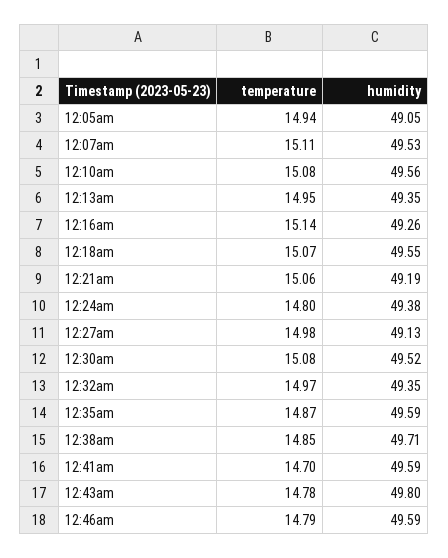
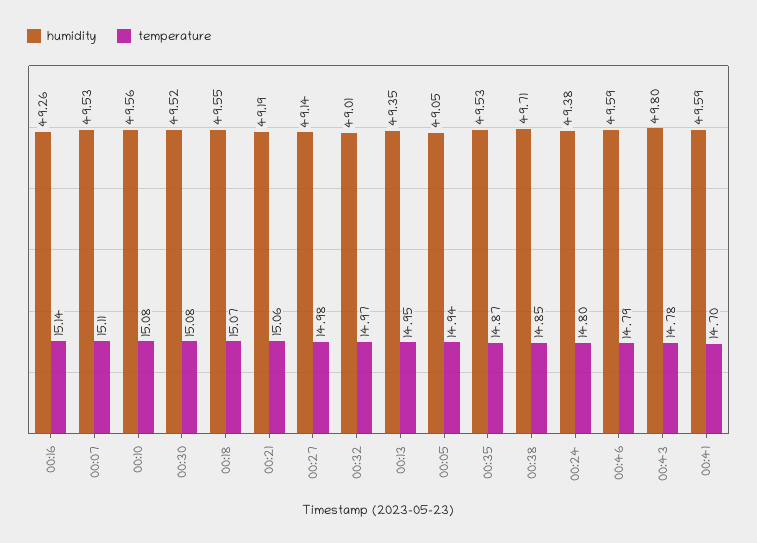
humidity, 12:27am: 49.13 -> 49.14
humidity, 12:32am: 49.35 -> 49.01
humidity, 12:35am: 49.59 -> 49.53

